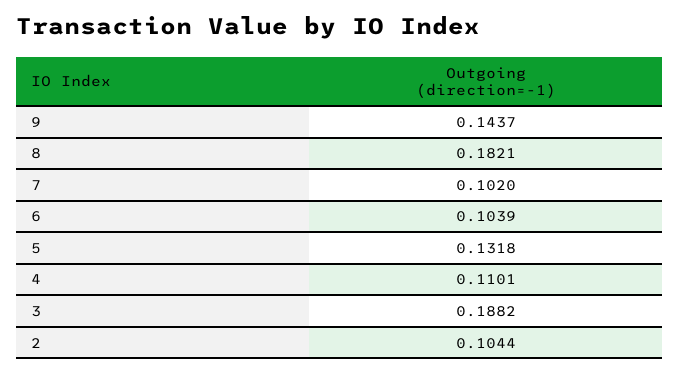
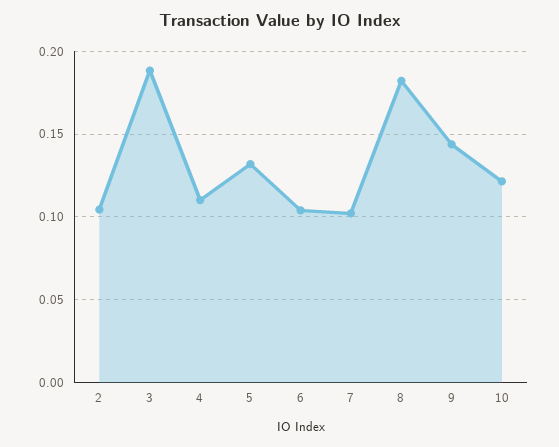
10: none -> 0.12

